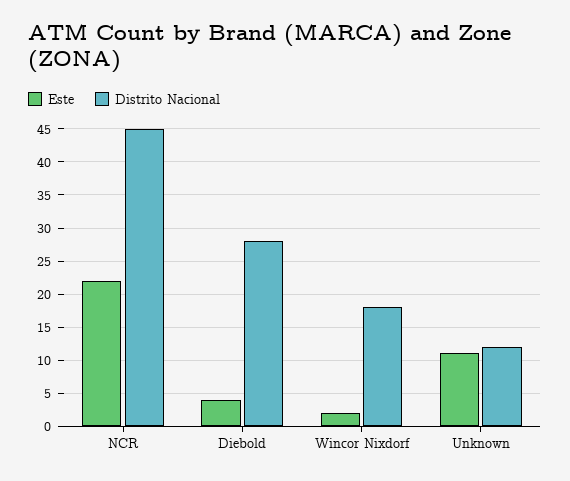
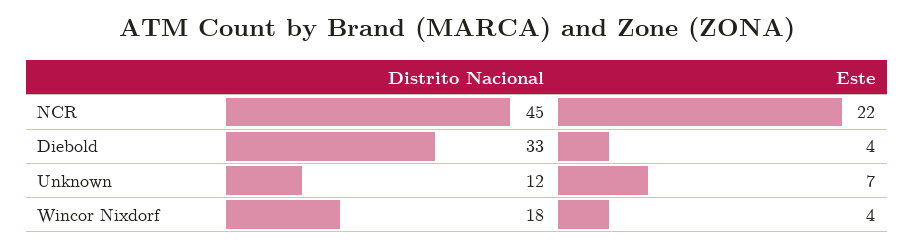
Distrito Nacional, Diebold: 28 -> 33
Este, Wincor Nixdorf: 2 -> 4
Este, Unknown: 11 -> 7

